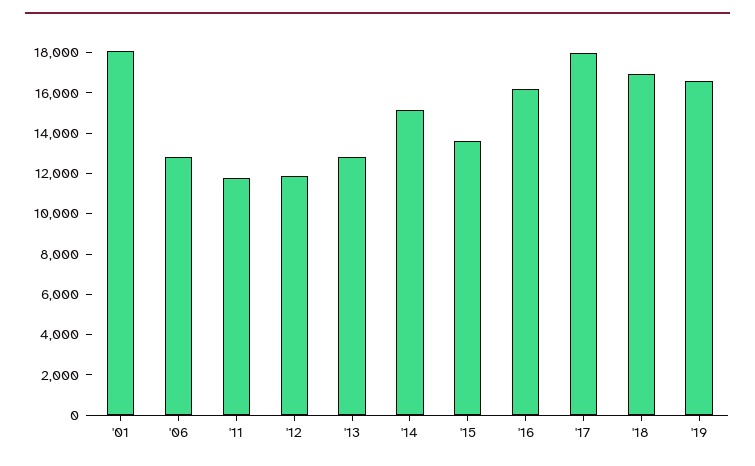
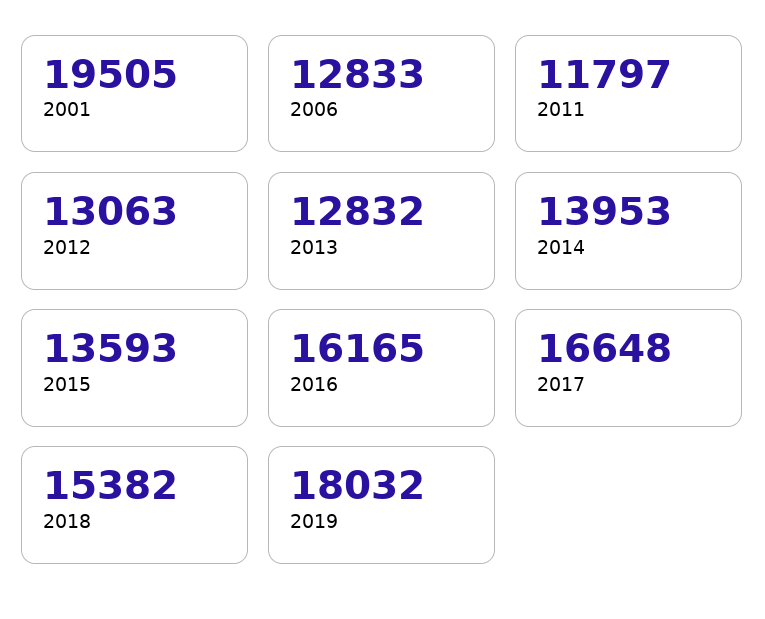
'01: 18000 -> 19505
'12: 12000 -> 13063
'14: 15000 -> 13953
'17: 18000 -> 16648
'18: 17000 -> 15382
'19: 16500 -> 18032

